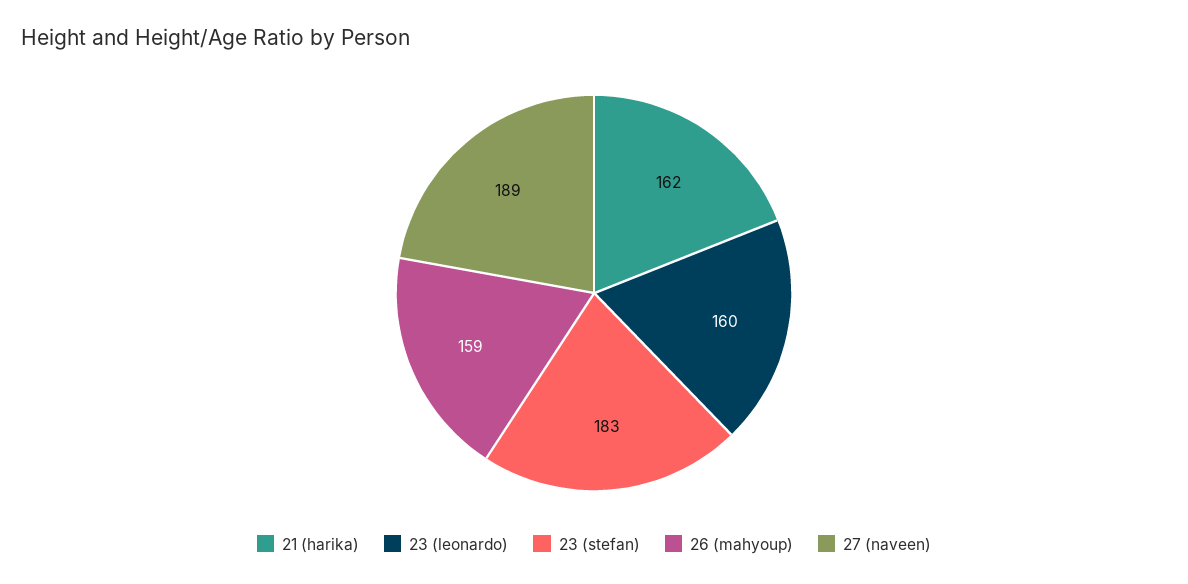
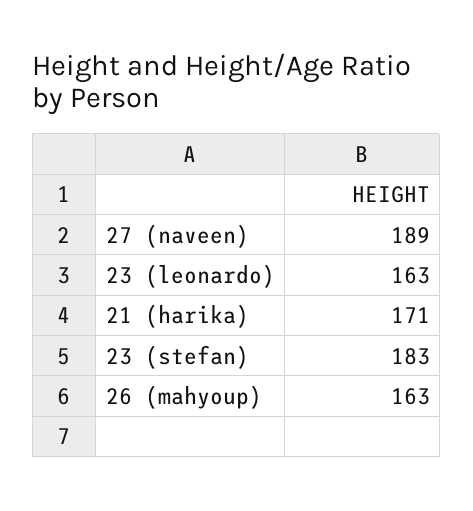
21 (harika): 162 -> 171
23 (leonardo): 160 -> 163
26 (mahyoup): 159 -> 163

